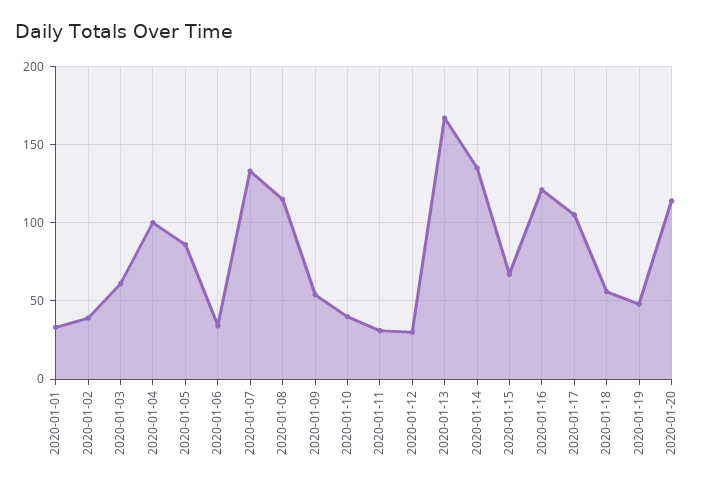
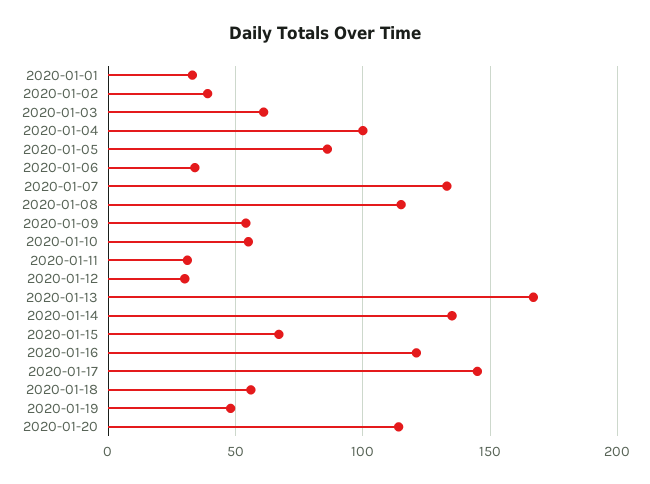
2020-01-10: 40 -> 55
2020-01-17: 105 -> 145

